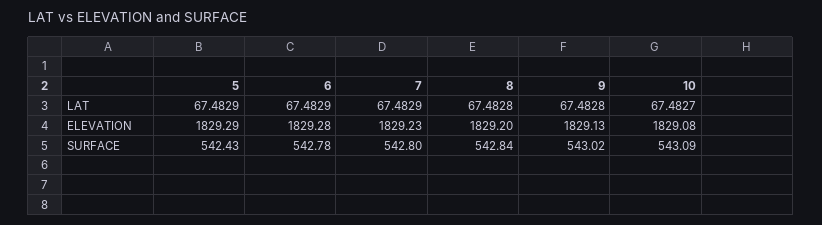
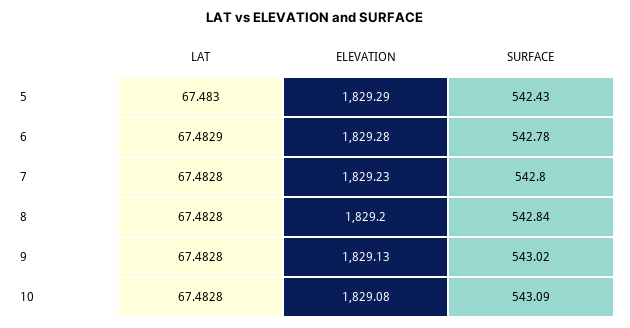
5, LAT: 67.4829 -> 67.483
7, LAT: 67.4829 -> 67.4828
10, LAT: 67.4827 -> 67.4828

